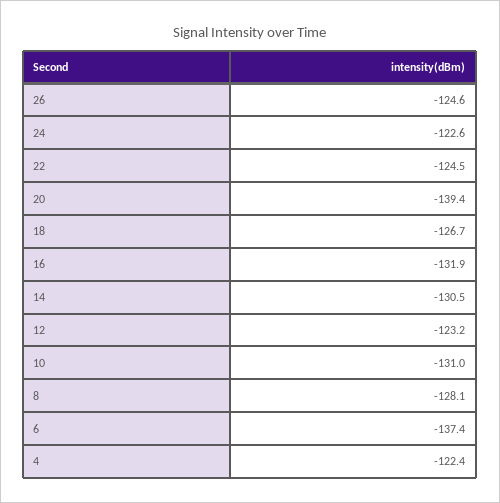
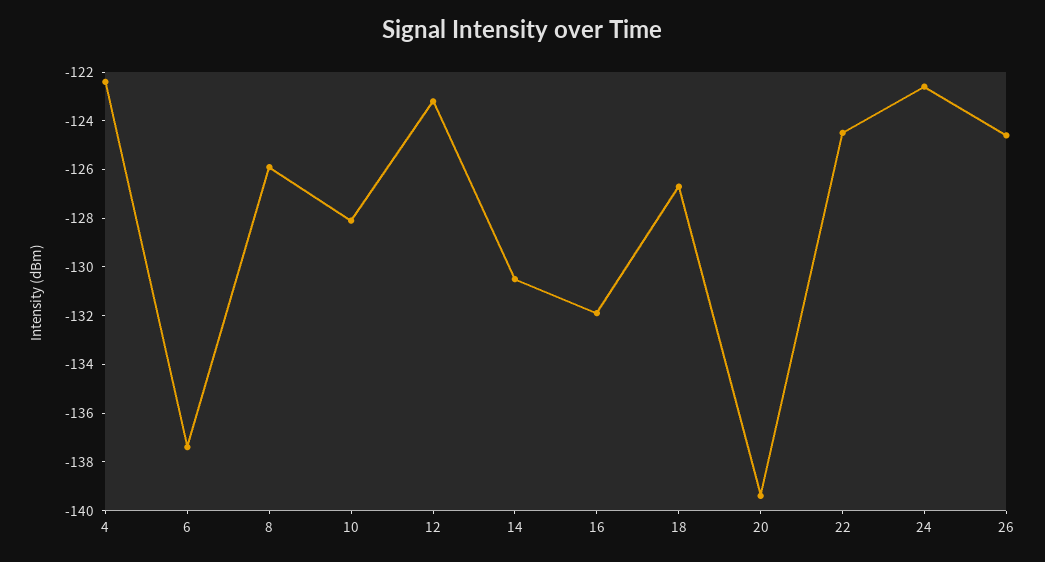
10: -131 -> -128
8: -128.1 -> -126

